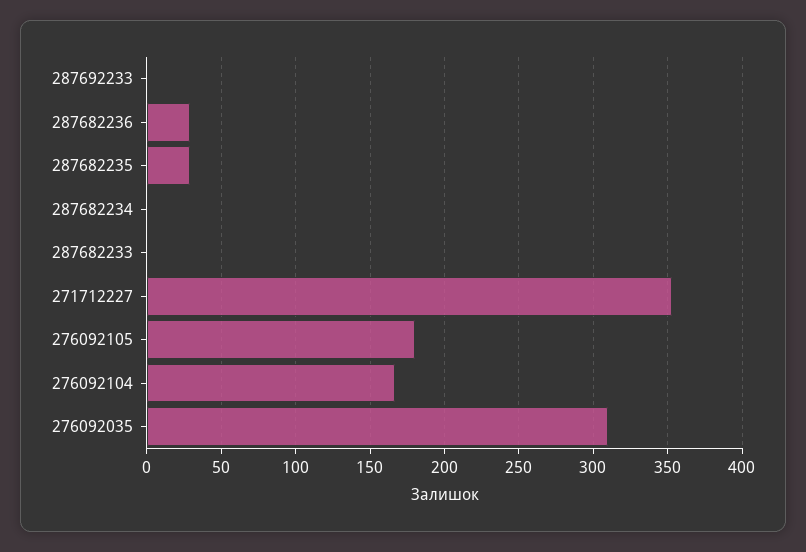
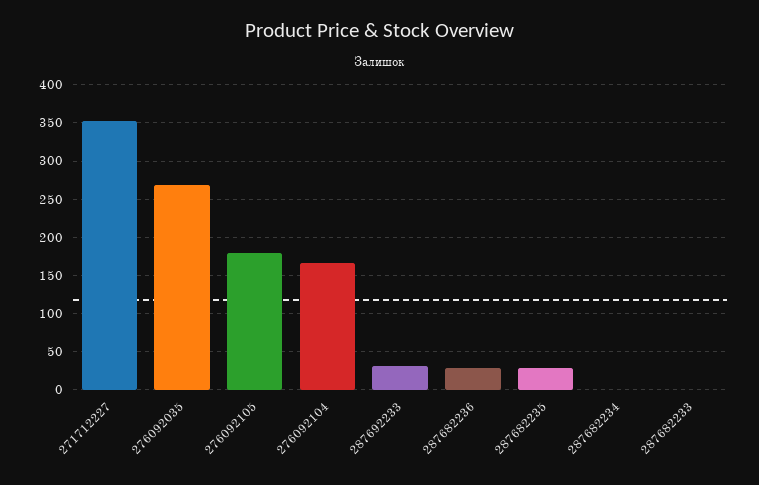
287692233: 0 -> 30
276092035: 310 -> 270

